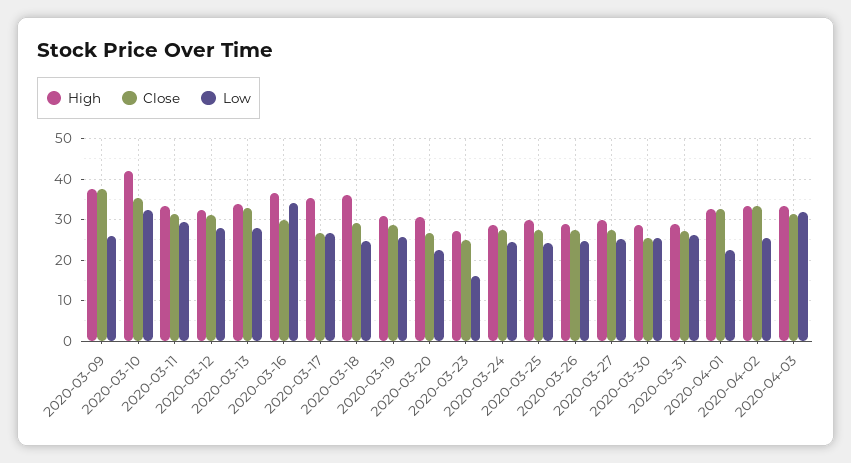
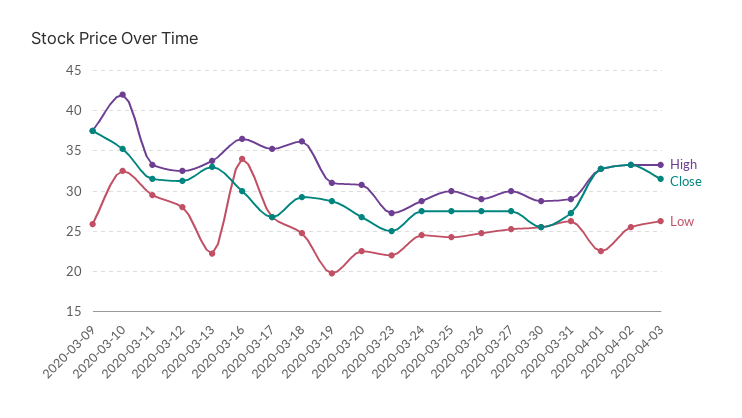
Low, 2020-03-13: 28 -> 22
Low, 2020-03-19: 26 -> 20
Low, 2020-03-23: 16 -> 22
Low, 2020-04-03: 32 -> 26

